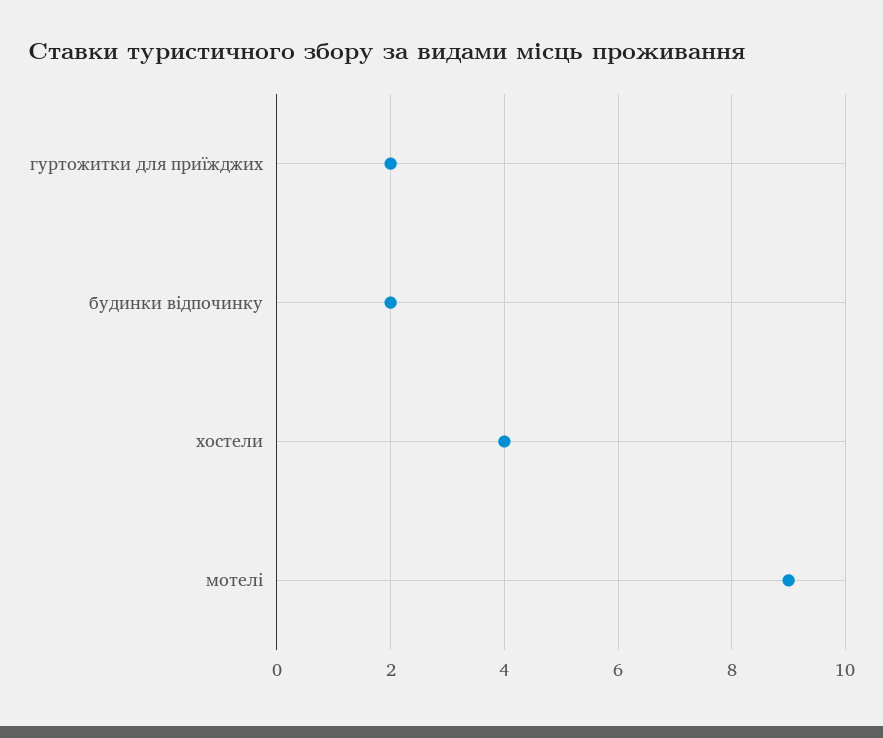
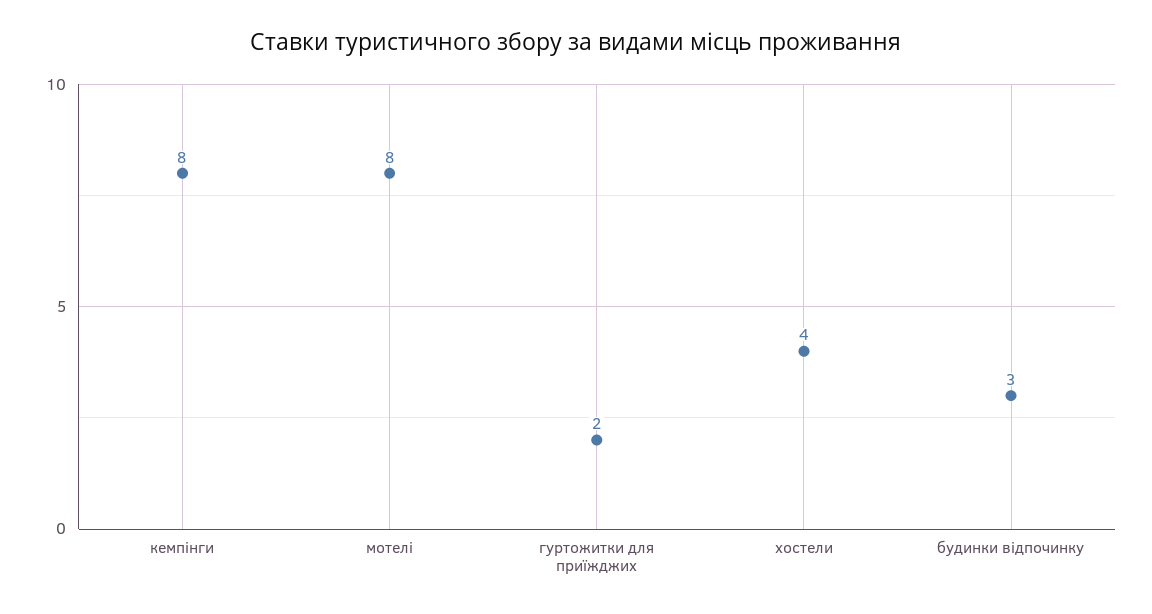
будинки відпочинку: 2 -> 3
мотелі: 9 -> 8
кемпінги: none -> 8

